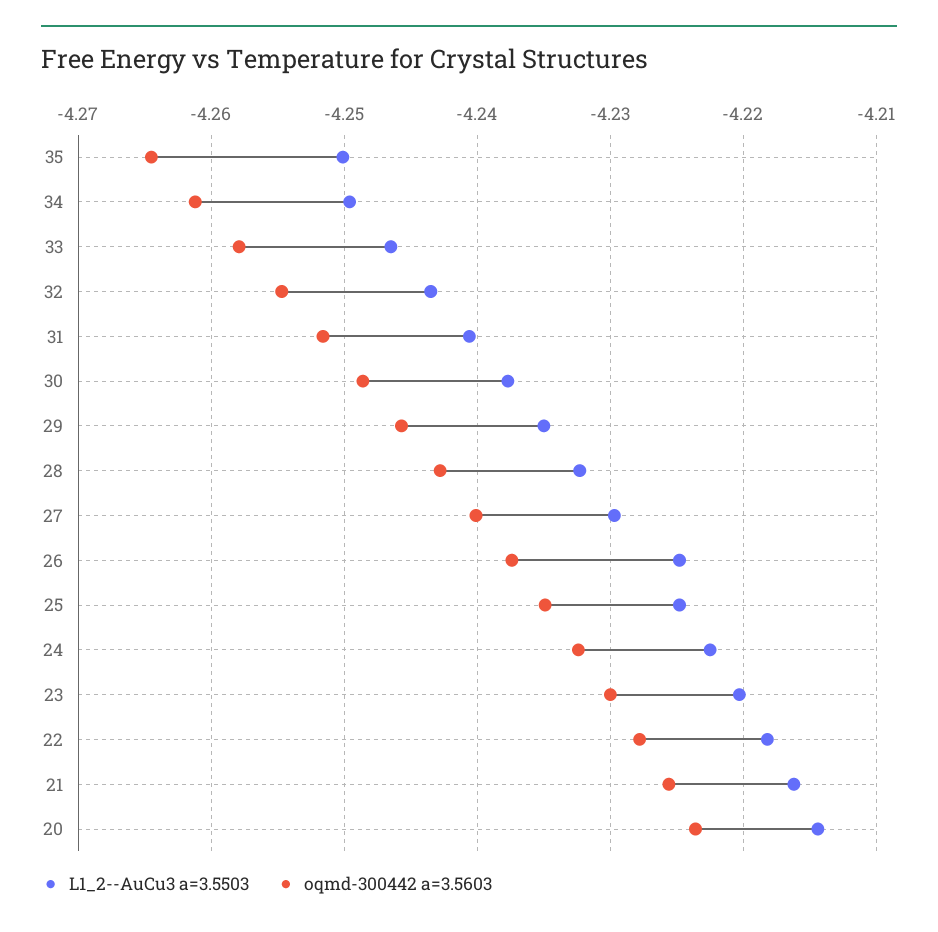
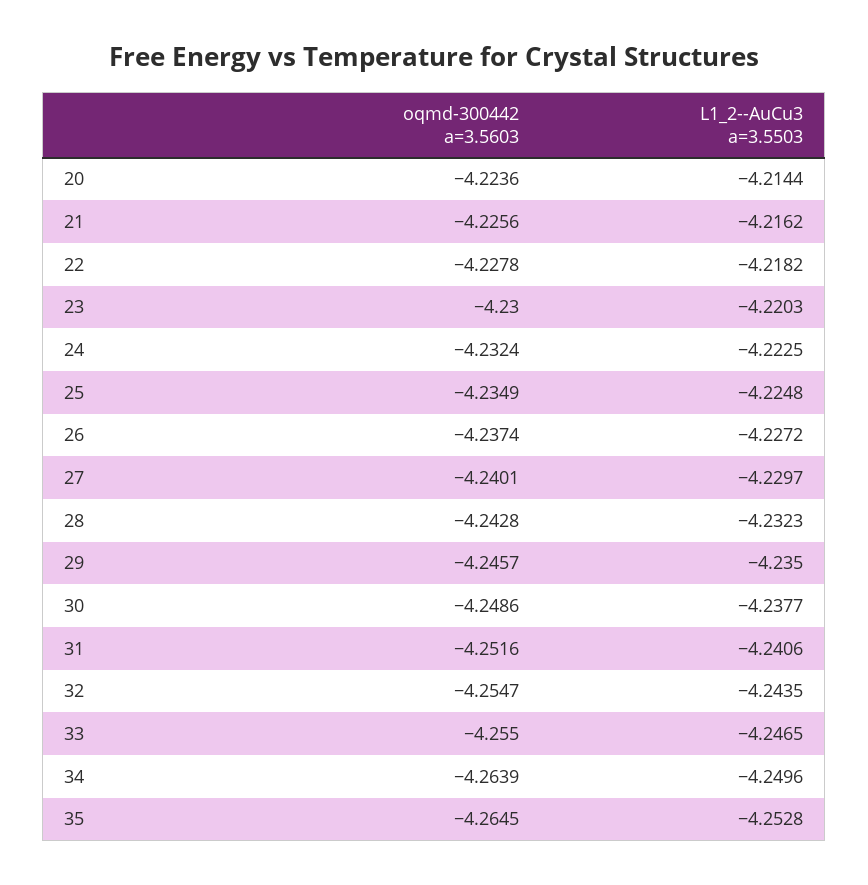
L1_2--AuCu3 a=3.5503, 35: -4.25 -> -4.2528
oqmd-300442 a=3.5603, 34: -4.261 -> -4.2639
oqmd-300442 a=3.5603, 33: -4.258 -> -4.255
L1_2--AuCu3 a=3.5503, 26: -4.225 -> -4.2272

